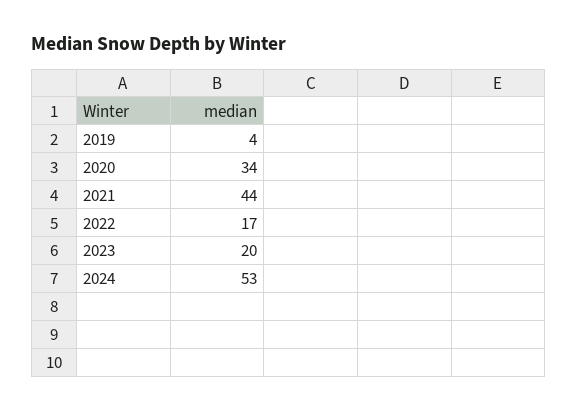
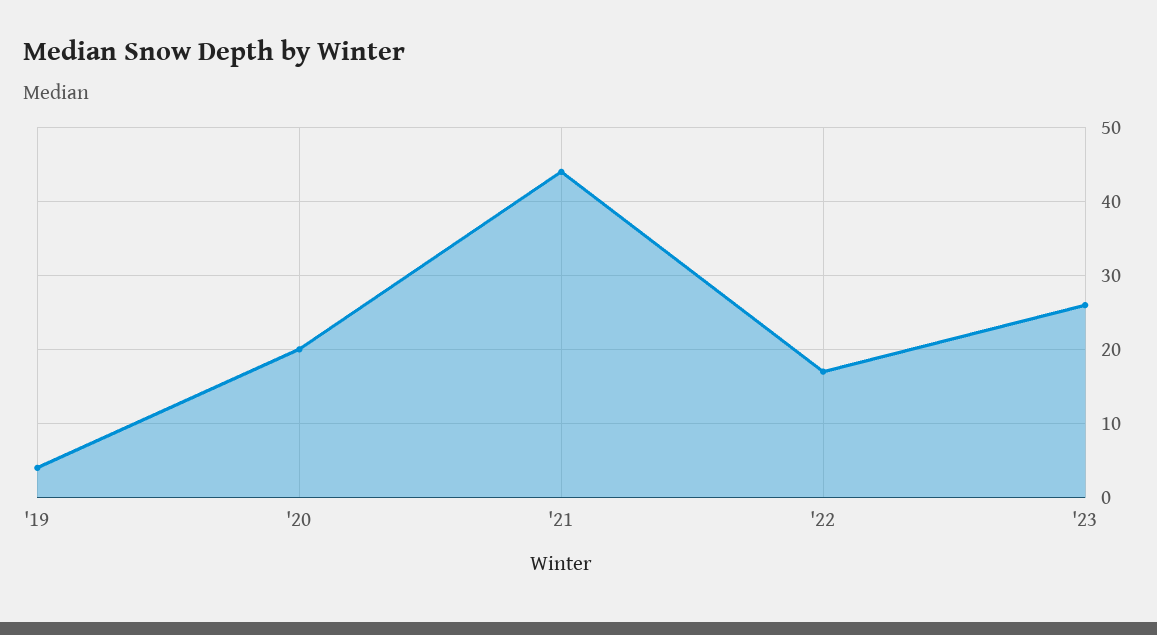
2020: 34 -> 20
2023: 20 -> 26
2024: 53 -> none

